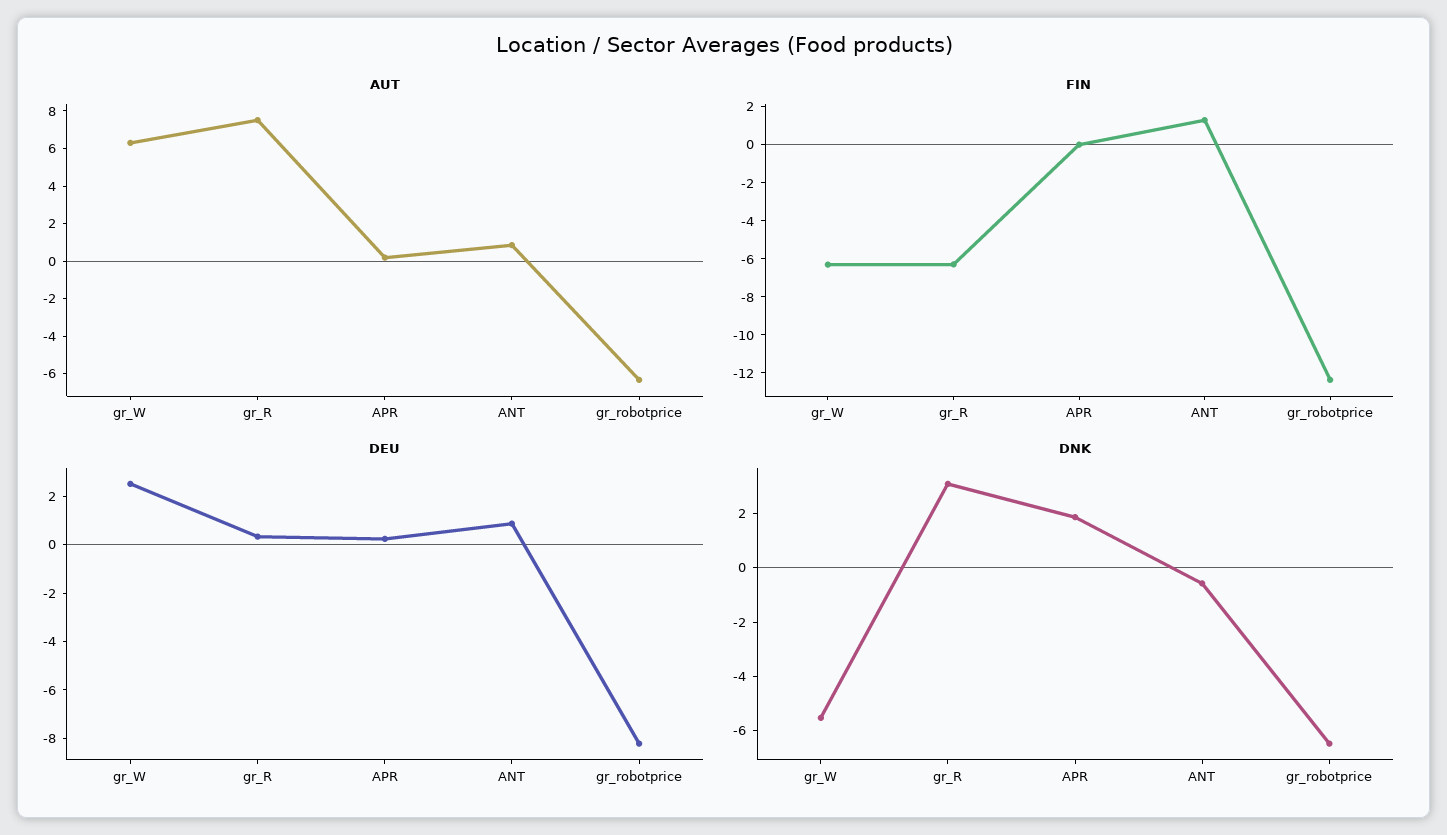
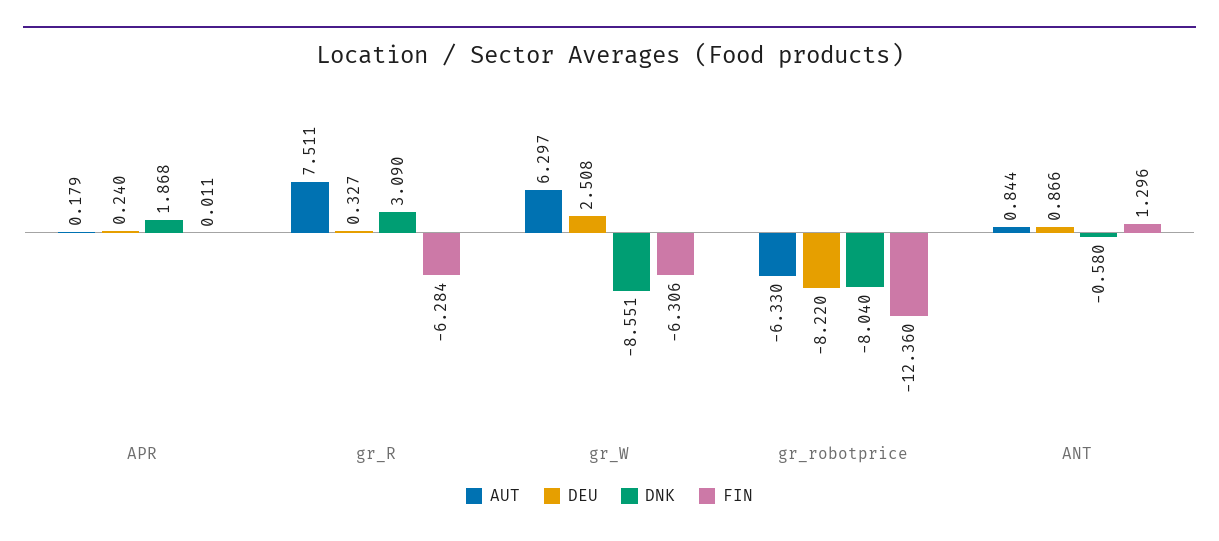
DNK, gr_W: -5.5 -> -8.551
DNK, gr_robotprice: -6.5 -> -8.04

